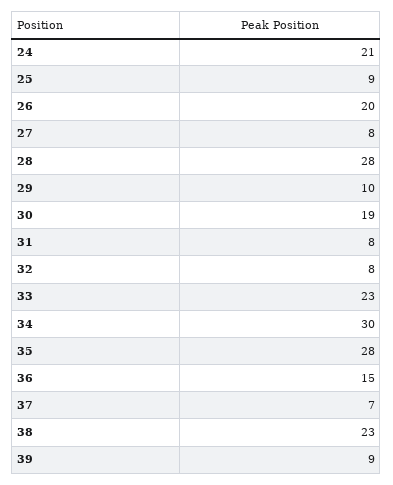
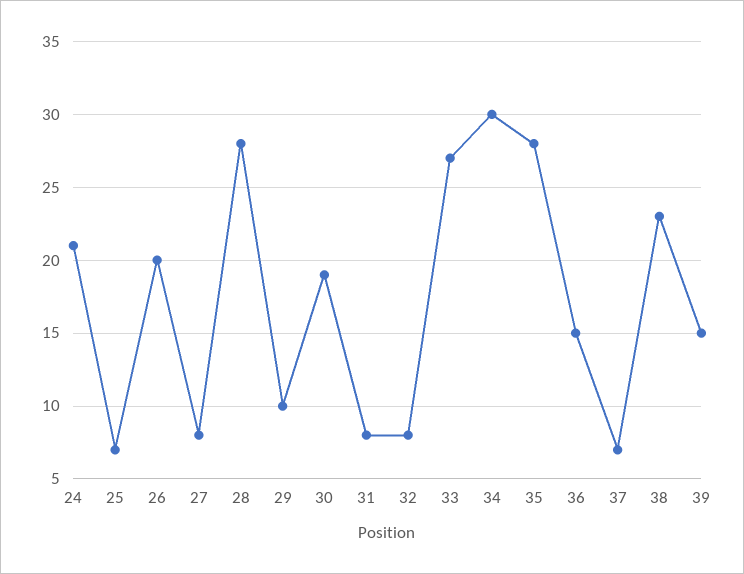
25: 9 -> 7
33: 23 -> 27
39: 9 -> 15

